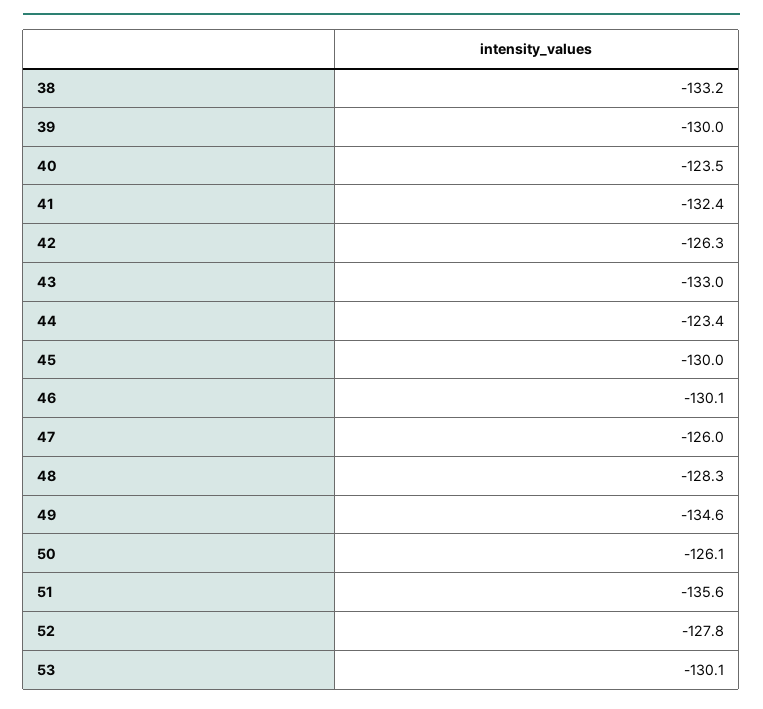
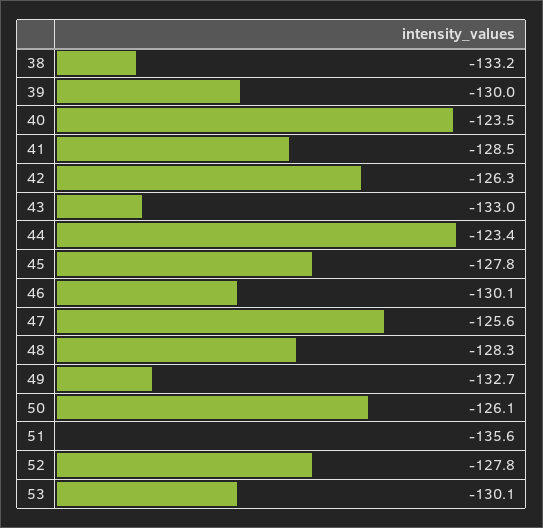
41: -132.4 -> -128.5
45: -130 -> -127.8
47: -126 -> -125.6
49: -134.6 -> -132.7

